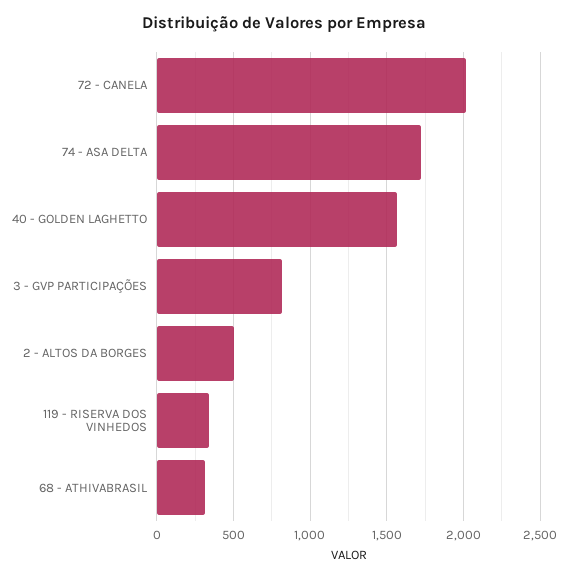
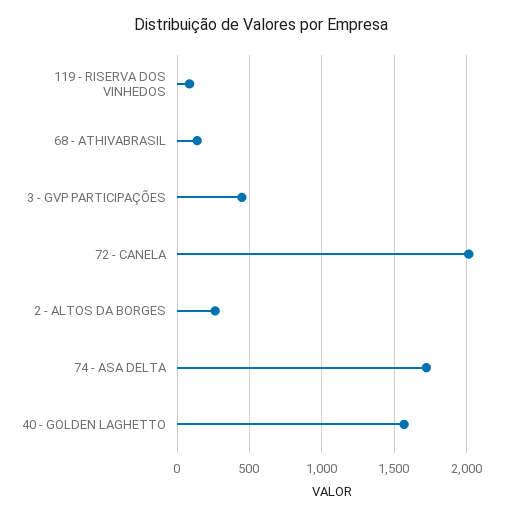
3 - GVP PARTICIPAÇÕES: 800 -> 450
2 - ALTOS DA BORGES: 500 -> 250
119 - RISERVA DOS VINHEDOS: 350 -> 100
68 - ATHIVABRASIL: 300 -> 150

